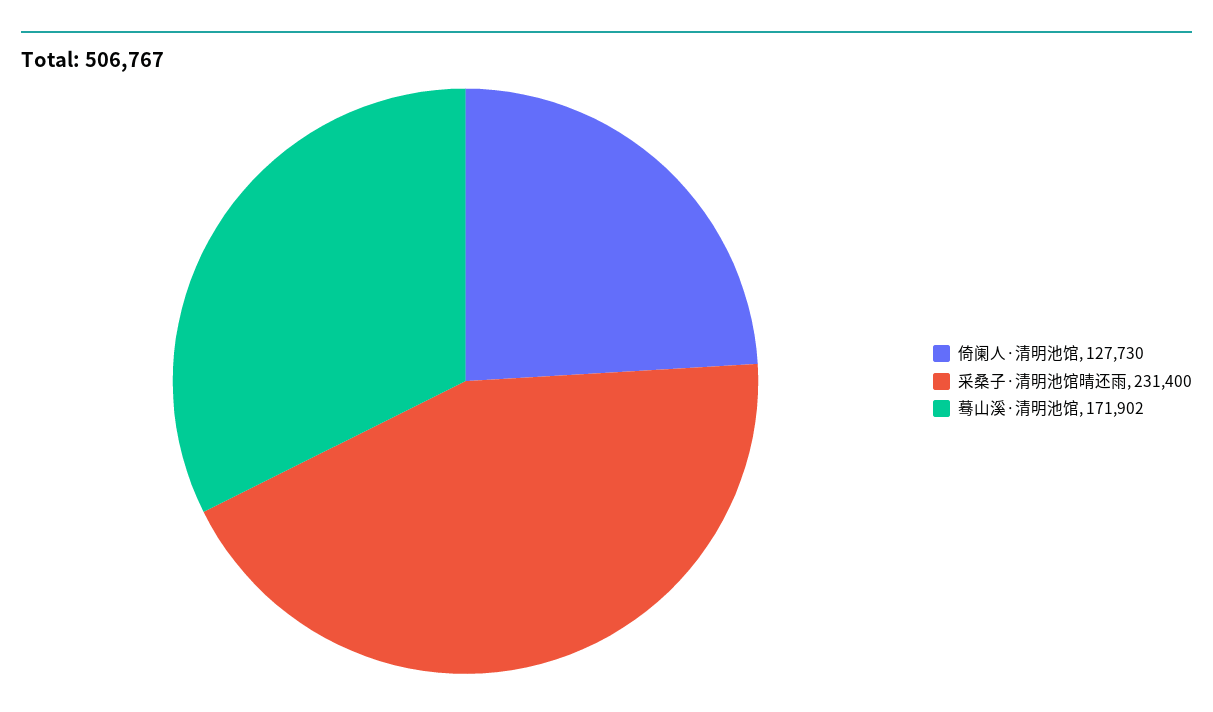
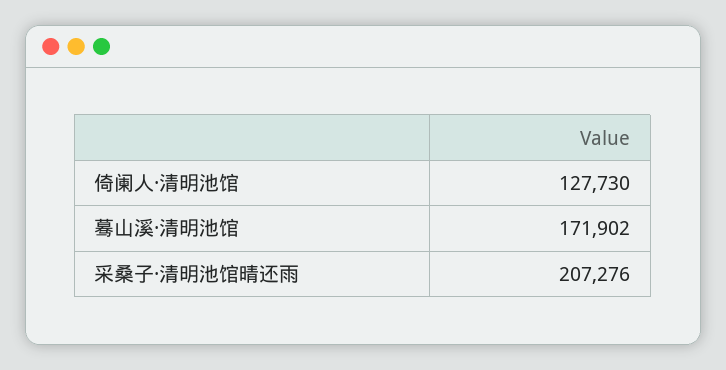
采桑子·清明池馆晴还雨: 231400 -> 207276

